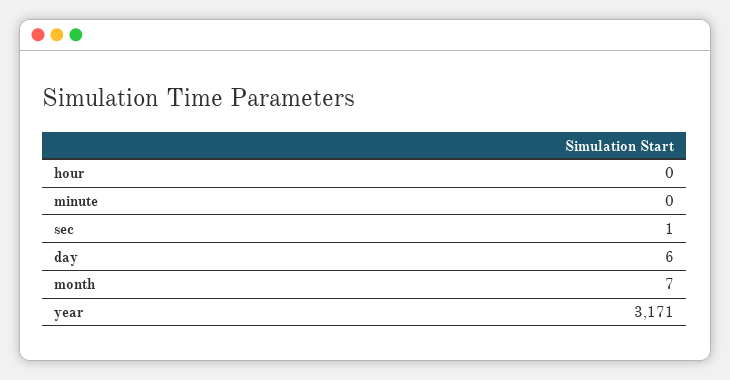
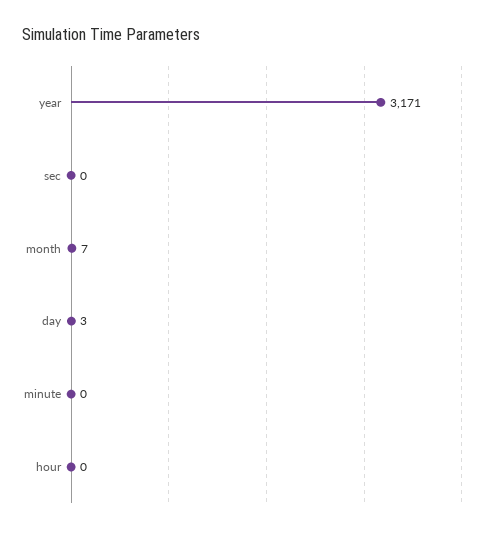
sec: 1 -> 0
day: 6 -> 3

